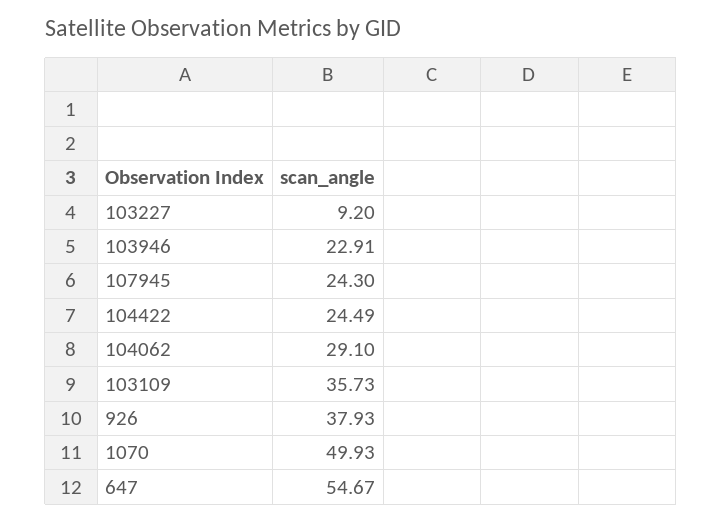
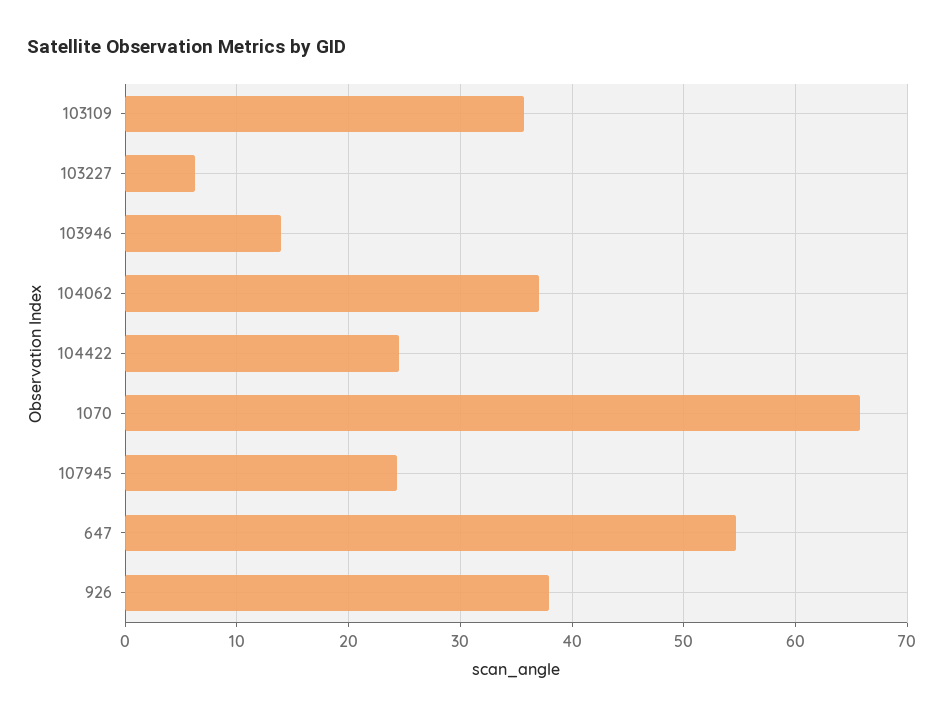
103227: 9.2 -> 6
103946: 22.91 -> 14
104062: 29.1 -> 37
1070: 49.93 -> 66

